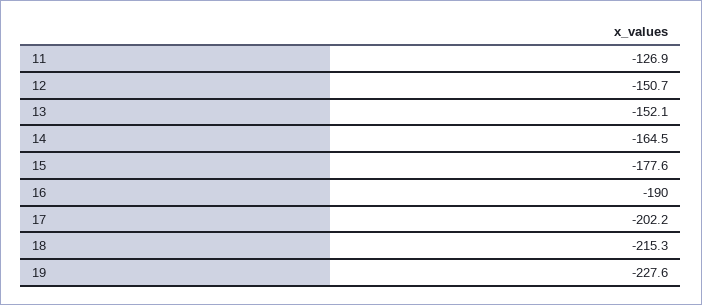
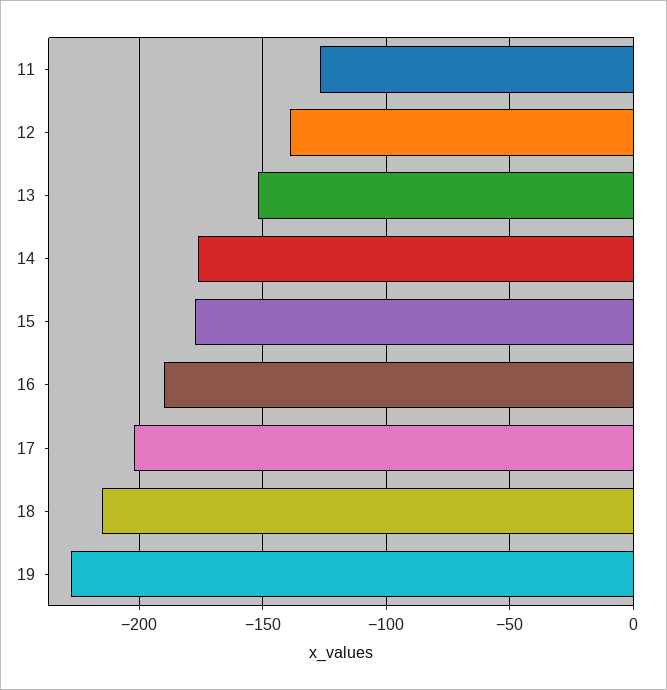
12: -150.7 -> -140
14: -164.5 -> -175

